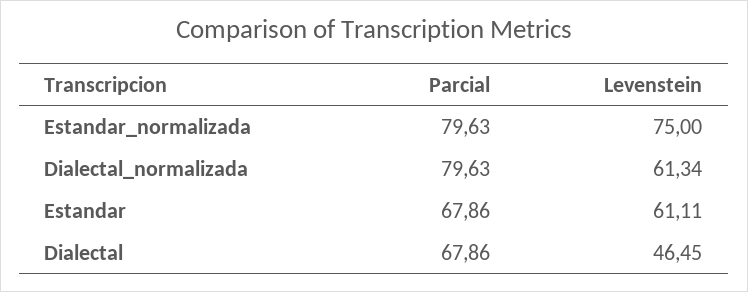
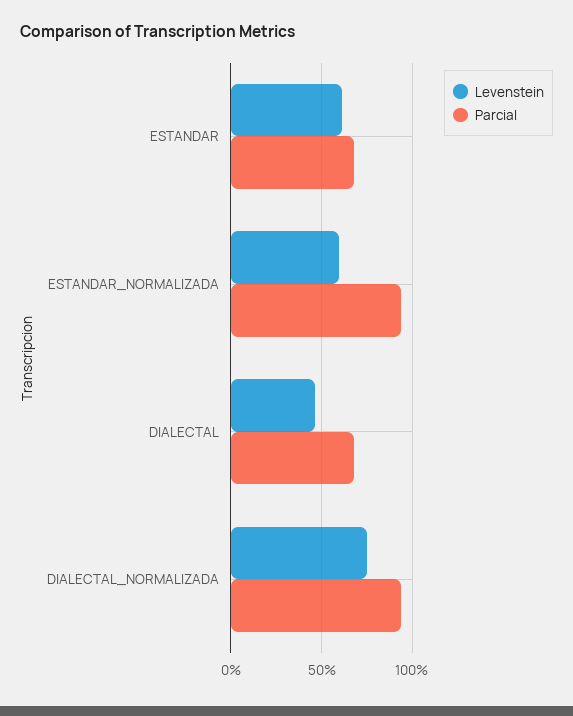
Parcial, Estandar_normalizada: 79.63 -> 95
Levenstein, Estandar_normalizada: 75 -> 60
Parcial, Dialectal_normalizada: 79.63 -> 95
Levenstein, Dialectal_normalizada: 61.34 -> 75

